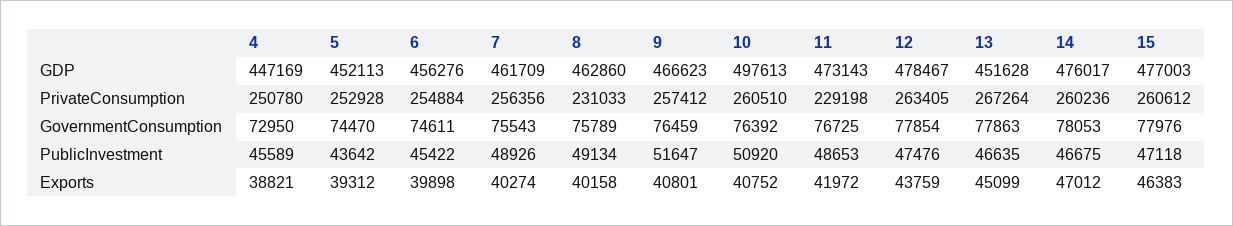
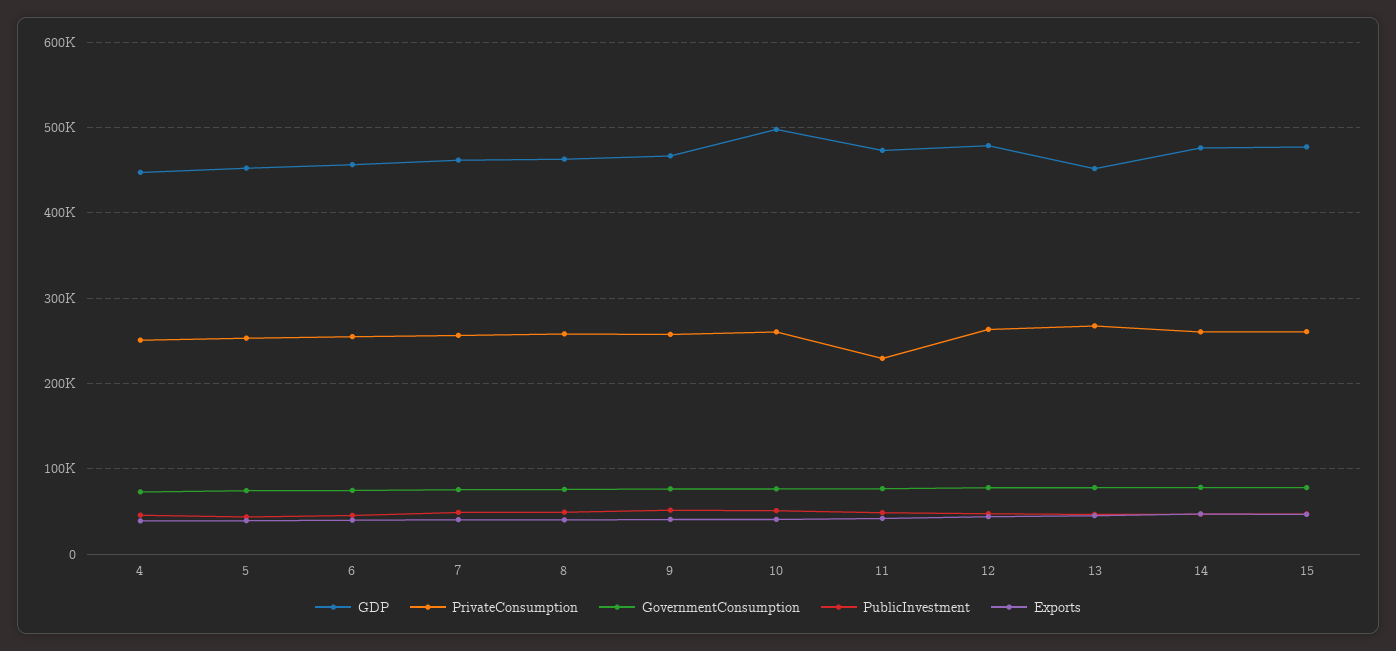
PrivateConsumption, 8: 231033 -> 260000

